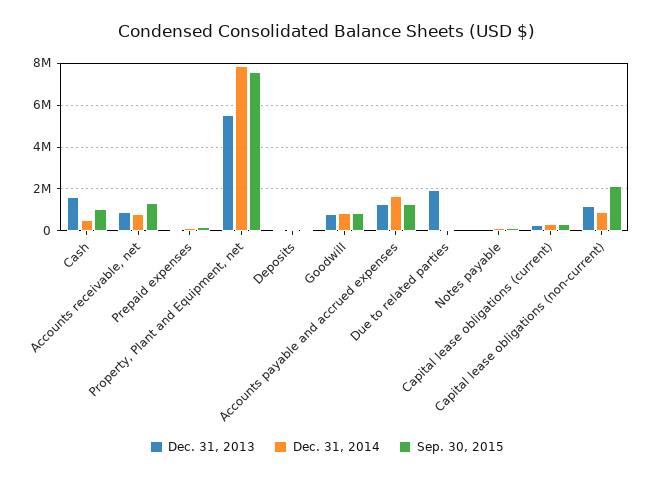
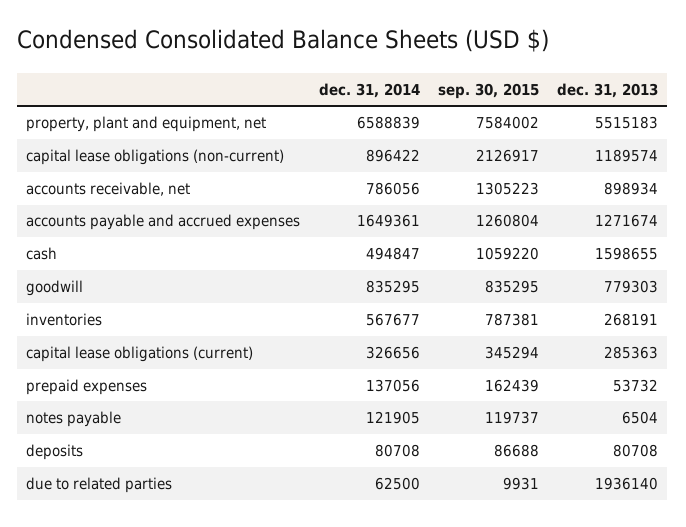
Dec. 31, 2014, Property, Plant and Equipment, net: 8000000 -> 6588839
Dec. 31, 2014, inventories: none -> 567677
Sep. 30, 2015, inventories: none -> 787381
Dec. 31, 2013, inventories: none -> 268191

